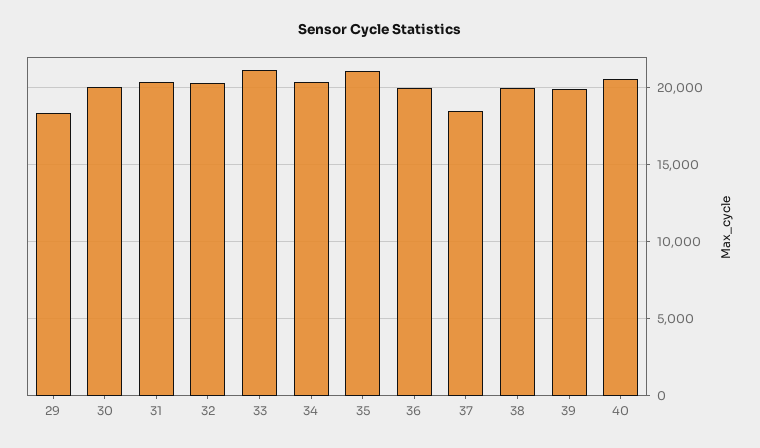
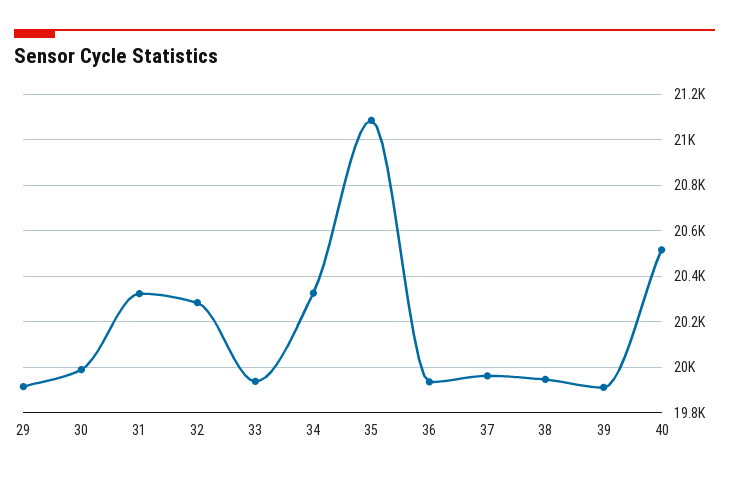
29: 18500 -> 19900
33: 21000 -> 19950
37: 18500 -> 19950

